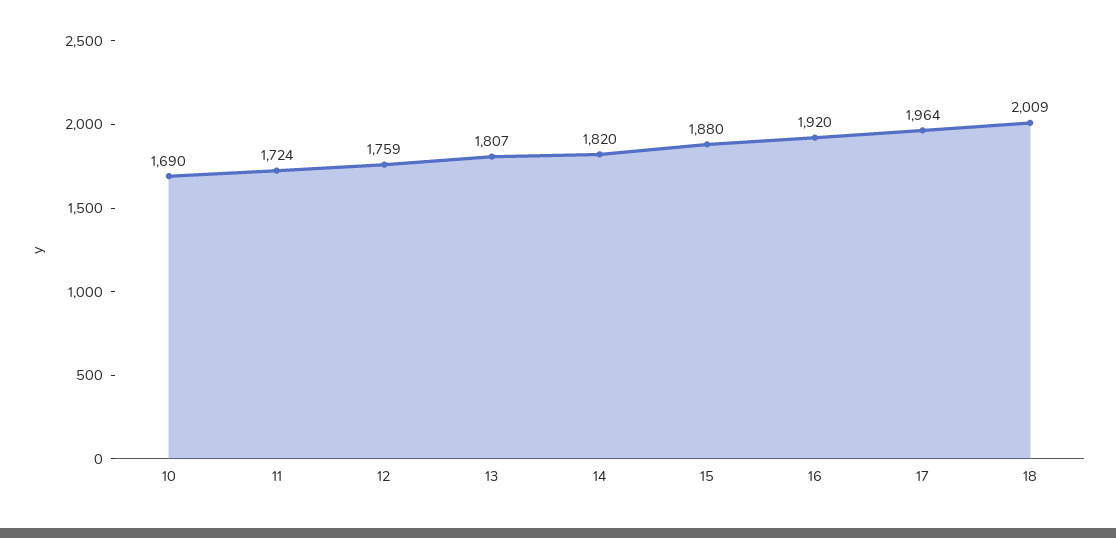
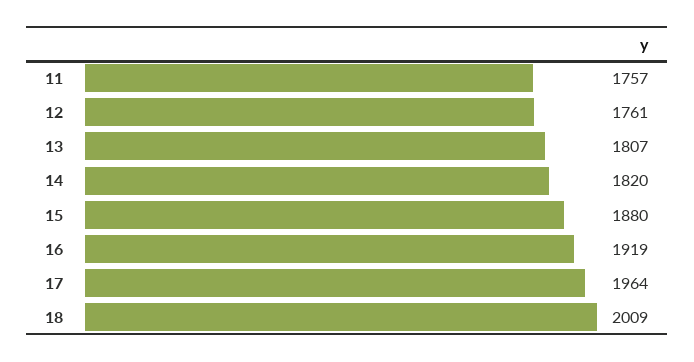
10: 1690 -> none
11: 1724 -> 1757
12: 1759 -> 1761
16: 1920 -> 1919

